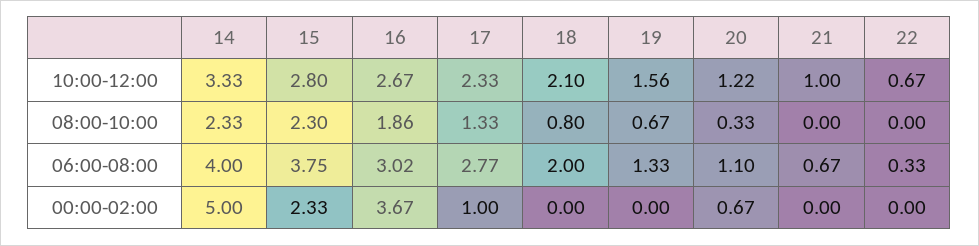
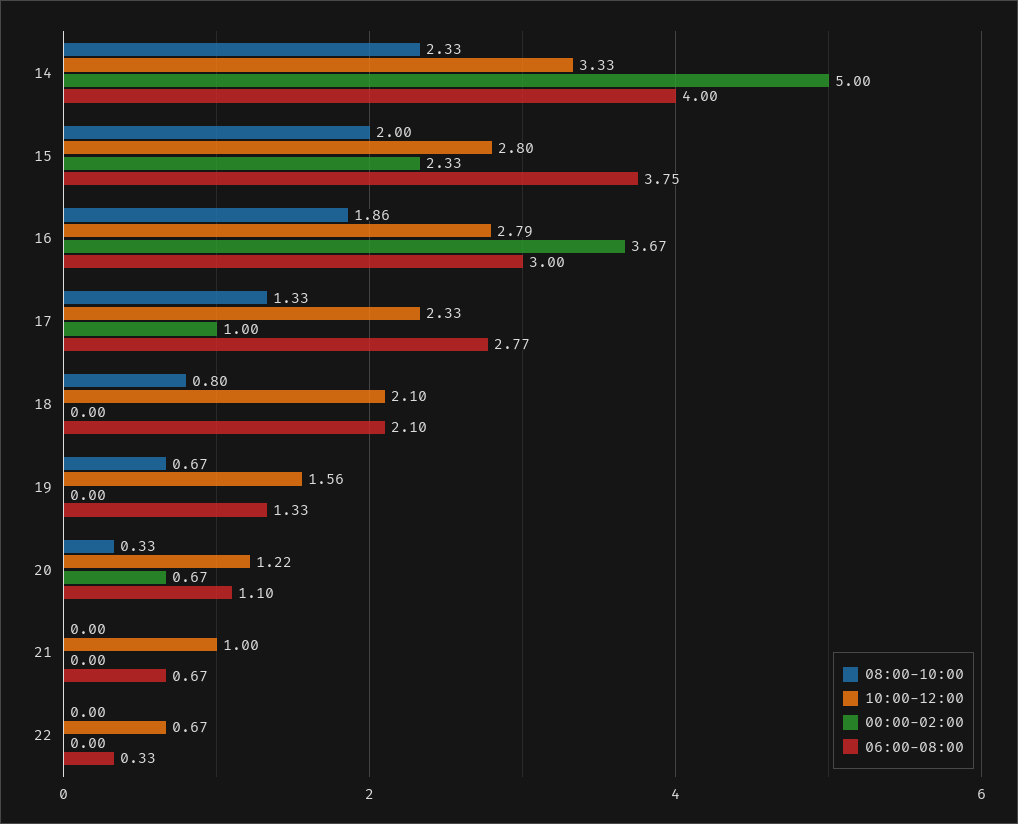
10:00-12:00, 16: 2.67 -> 2.79
08:00-10:00, 15: 2.3 -> 2
06:00-08:00, 16: 3.02 -> 3
06:00-08:00, 18: 2 -> 2.1

